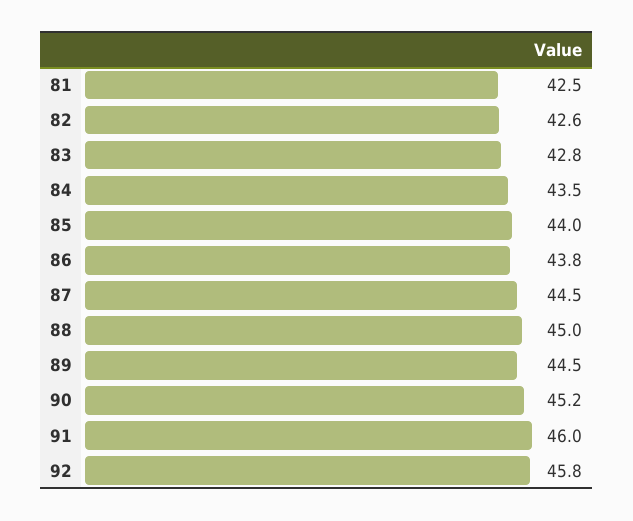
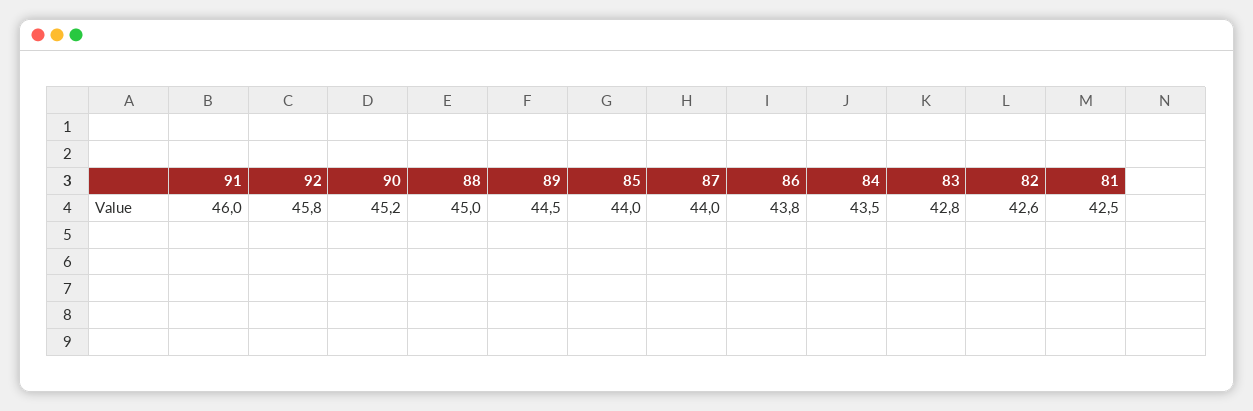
87: 44.5 -> 44

